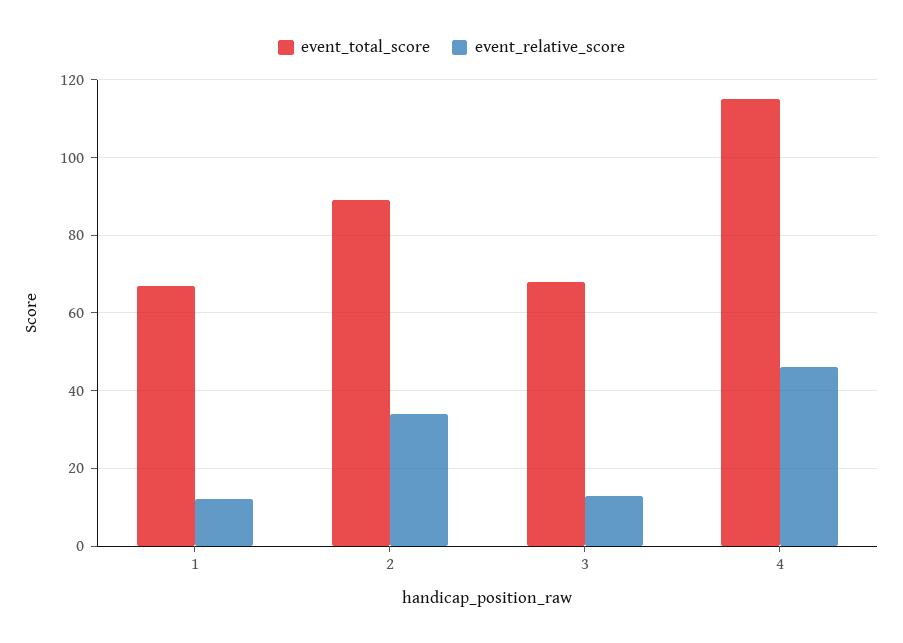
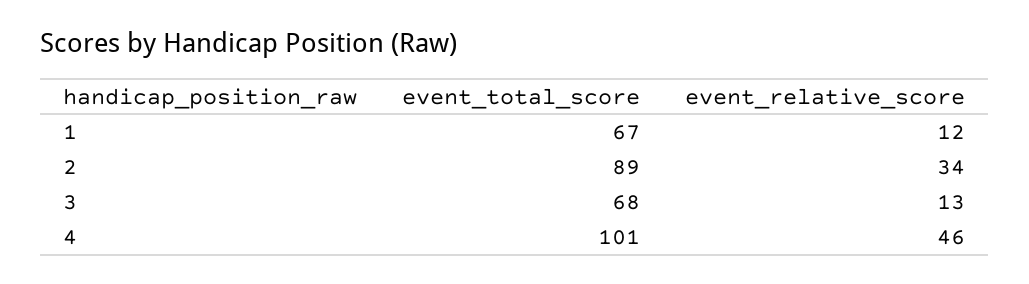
event_total_score, 4: 115 -> 101

